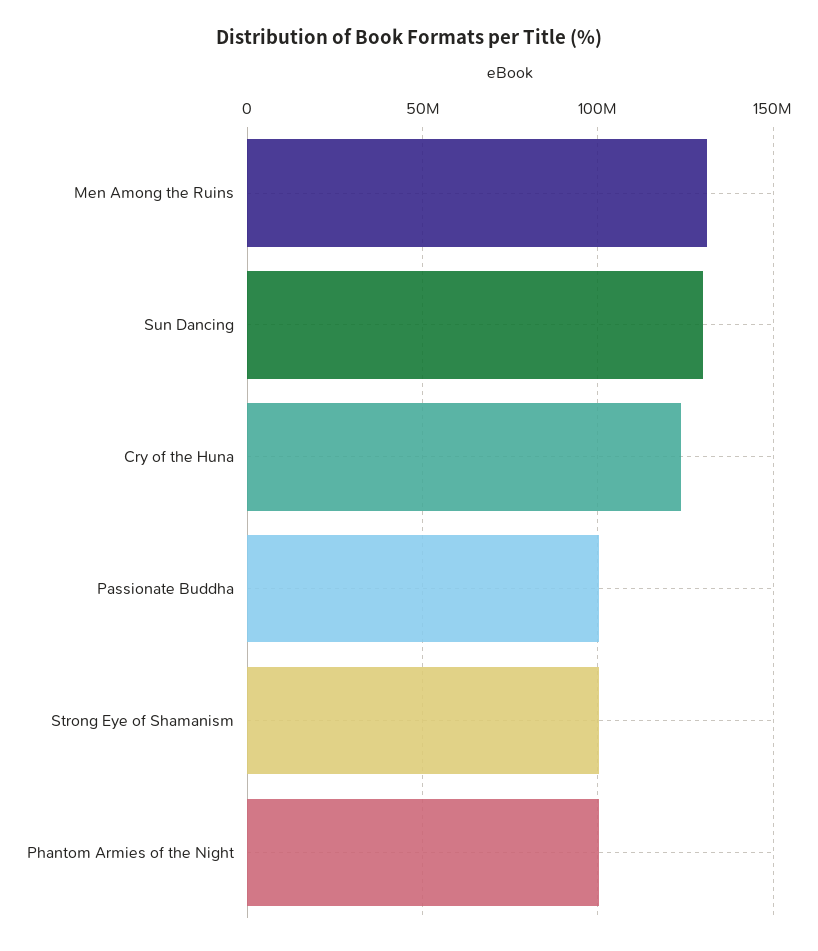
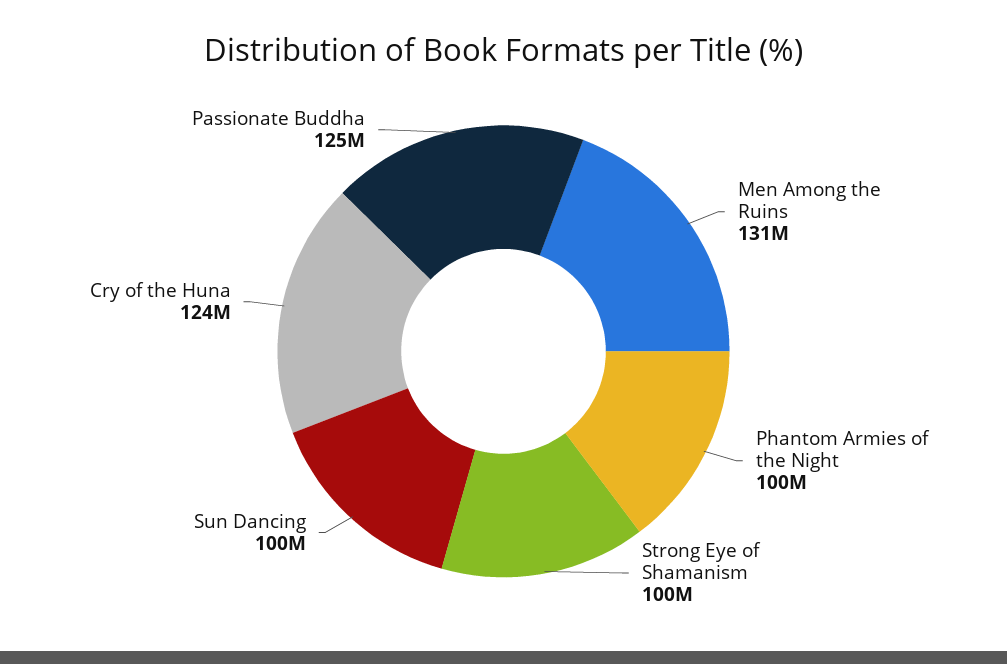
Sun Dancing: 130000000 -> 100000000
Passionate Buddha: 100000000 -> 125000000

